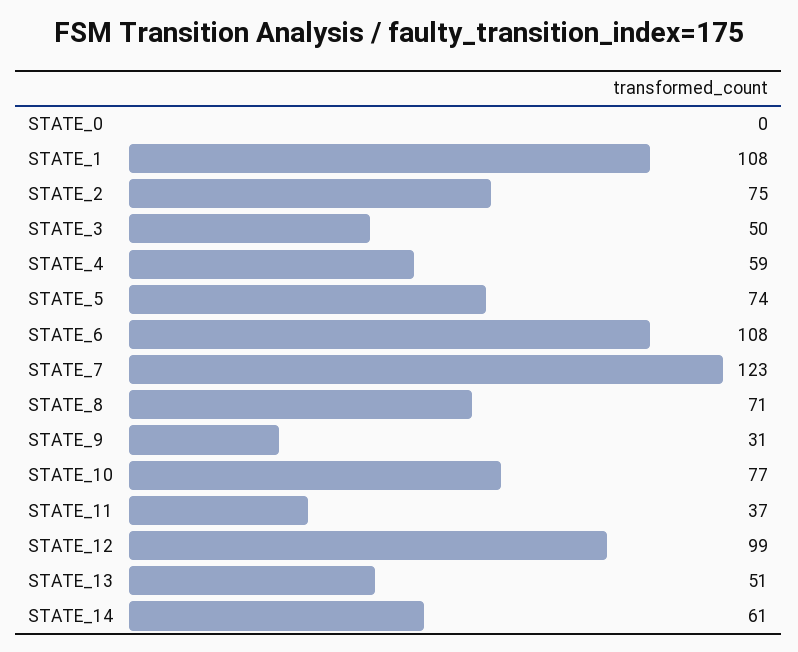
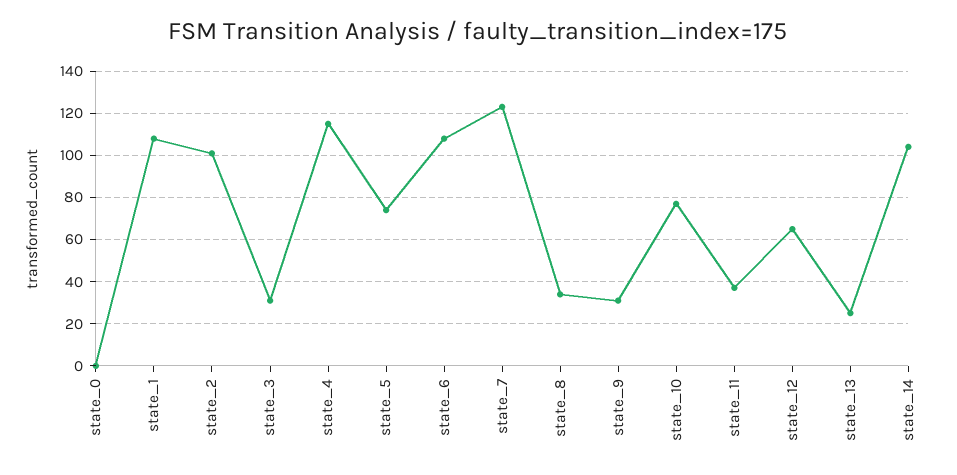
STATE_2: 75 -> 100
STATE_3: 50 -> 30
STATE_4: 59 -> 115
STATE_8: 71 -> 35
STATE_12: 99 -> 65
STATE_13: 51 -> 25
STATE_14: 61 -> 105

